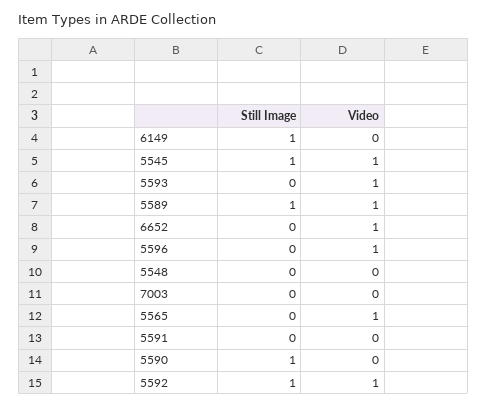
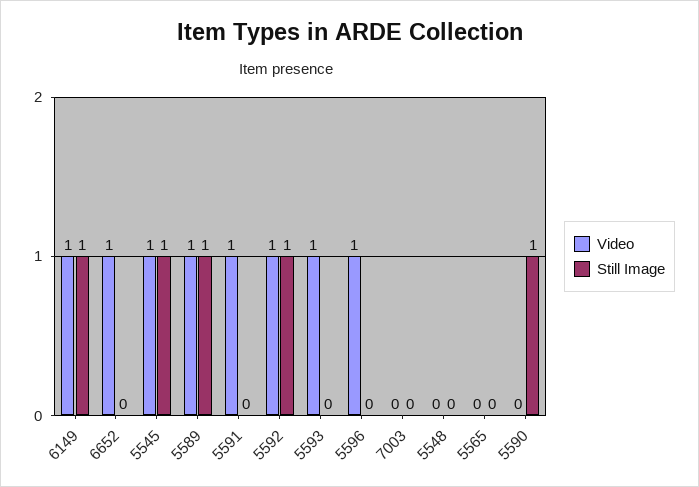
Video, 6149: 0 -> 1
Video, 5565: 1 -> 0
Video, 5591: 0 -> 1

